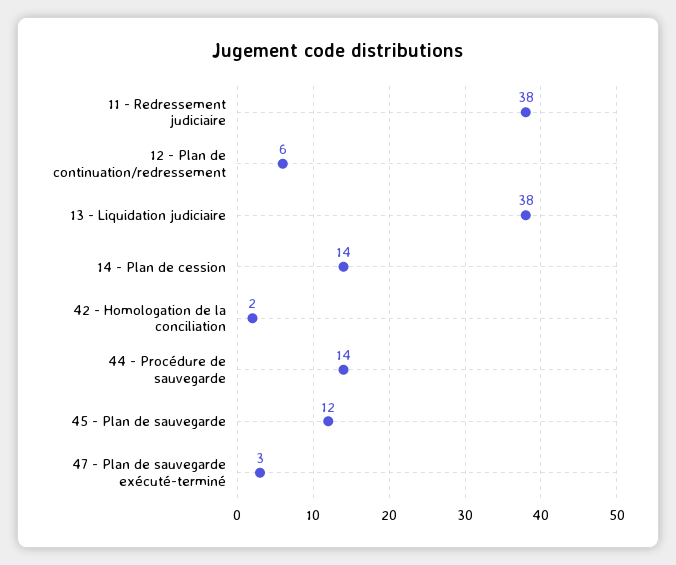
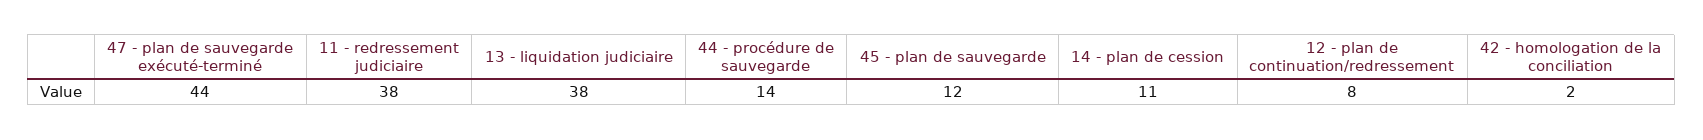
12 - Plan de continuation/redressement: 6 -> 8
14 - Plan de cession: 14 -> 11
47 - Plan de sauvegarde exécuté-terminé: 3 -> 44

